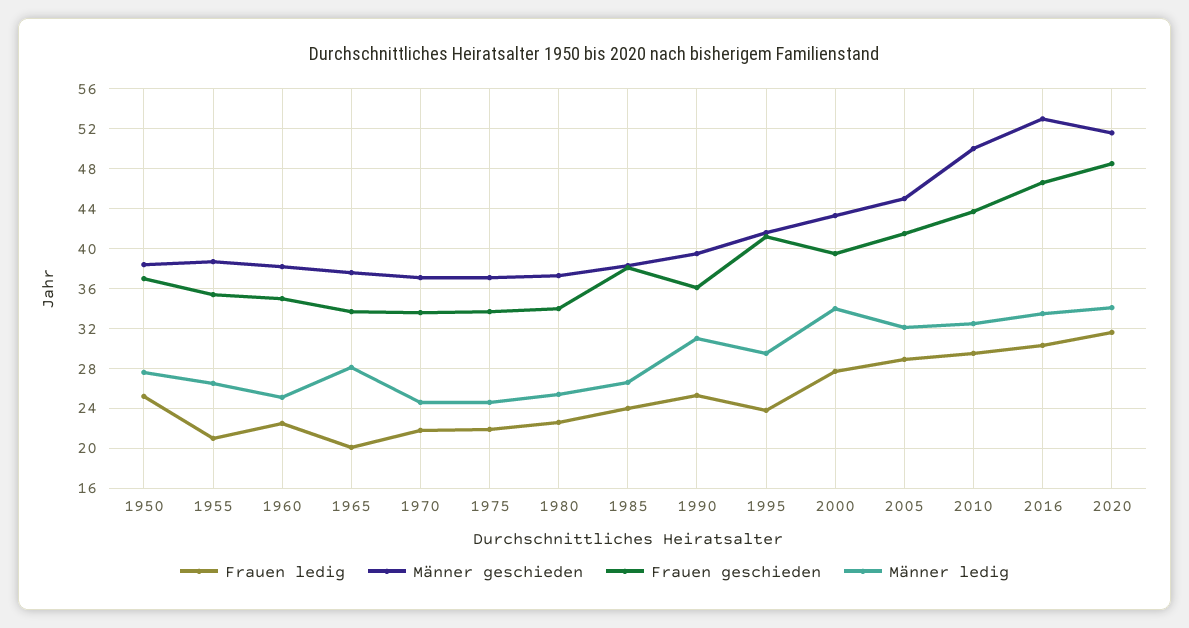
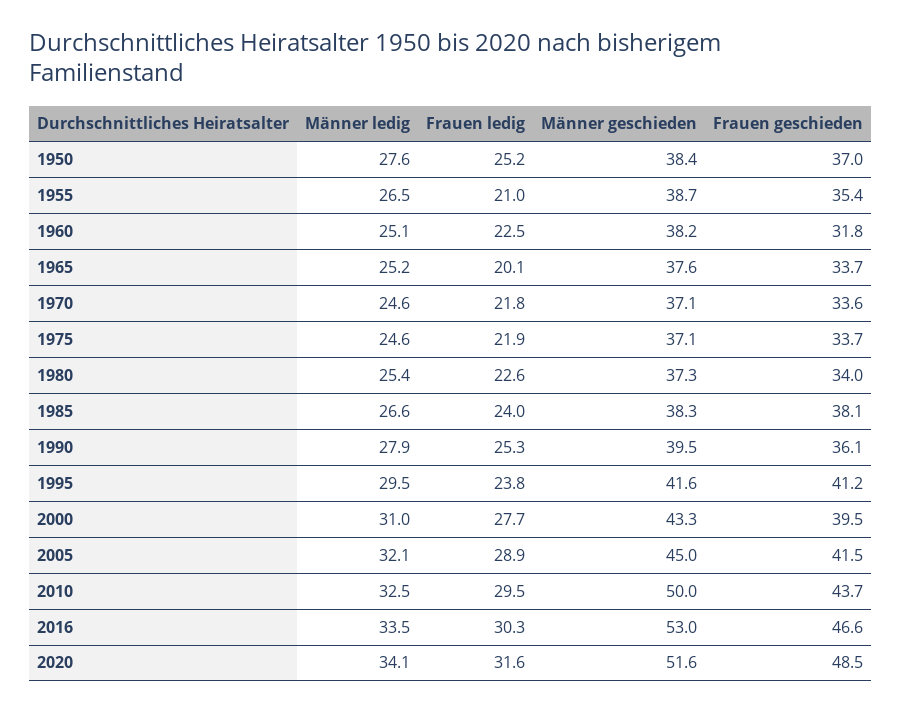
Frauen geschieden, 1960: 35 -> 31.8
Männer ledig, 1965: 28 -> 25.2
Männer ledig, 1990: 31 -> 27.9
Männer ledig, 2000: 34 -> 31

